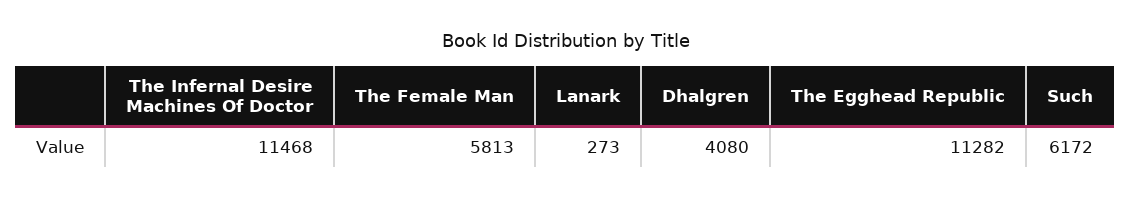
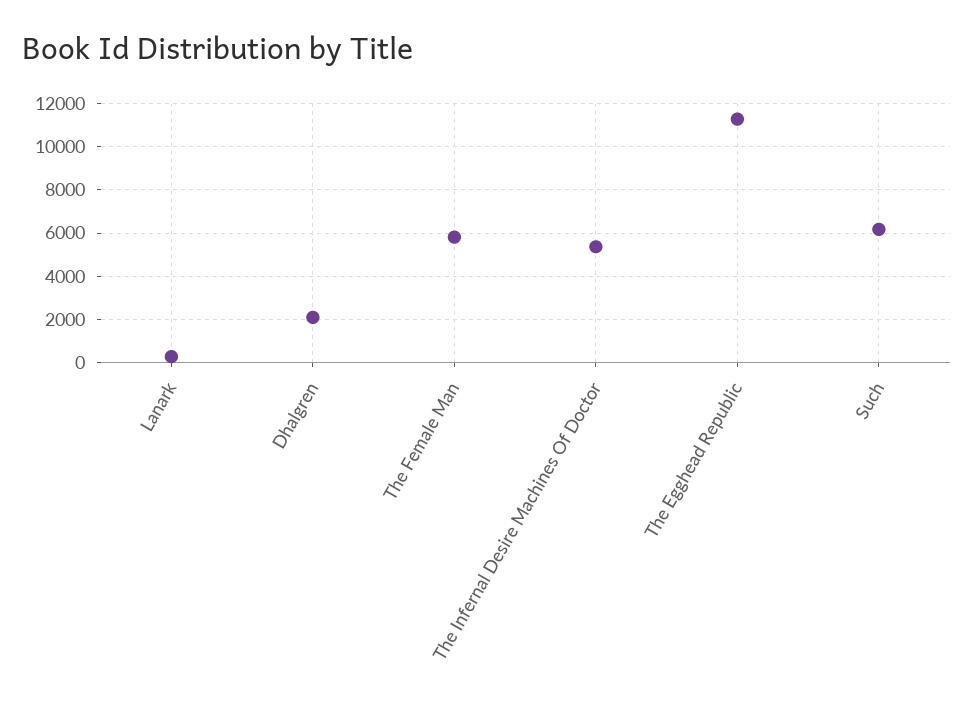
The Infernal Desire Machines Of Doctor: 11468 -> 5500
Dhalgren: 4080 -> 2000

